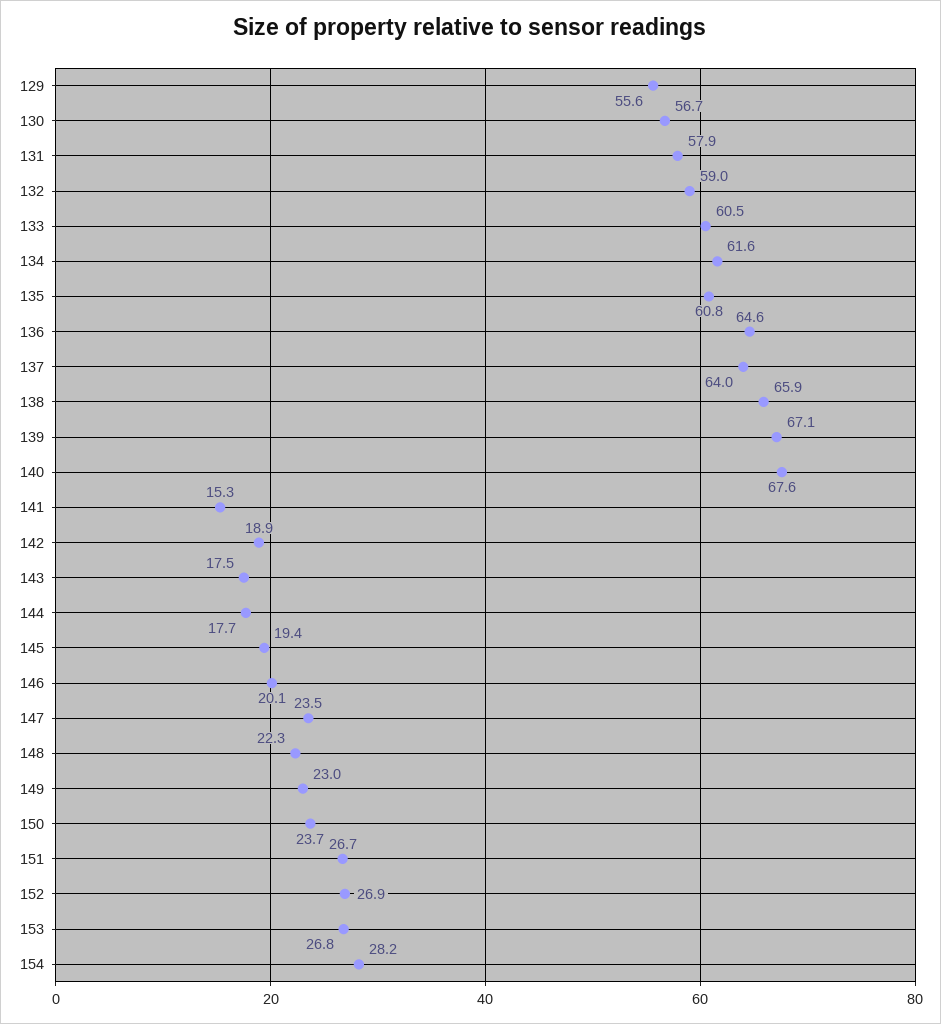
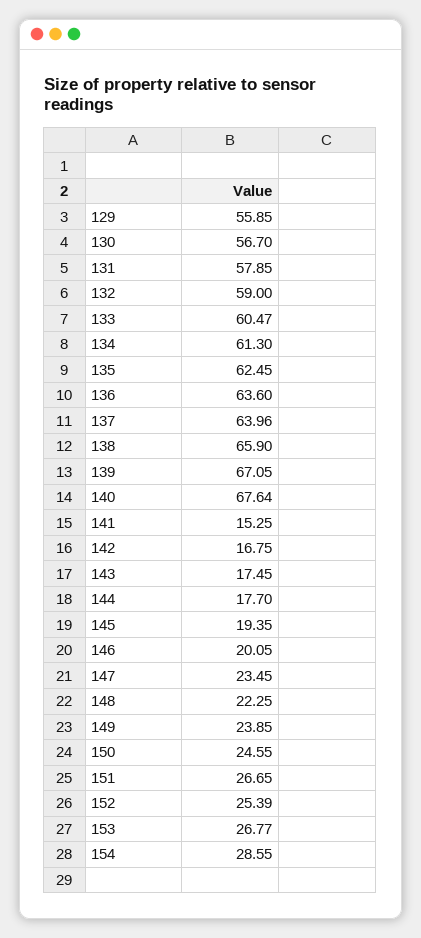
129: 55.6 -> 55.85
134: 61.6 -> 61.3
135: 60.8 -> 62.45
136: 64.6 -> 63.6
142: 18.9 -> 16.75
149: 23 -> 23.85
150: 23.7 -> 24.55
152: 26.9 -> 25.39
154: 28.2 -> 28.55

